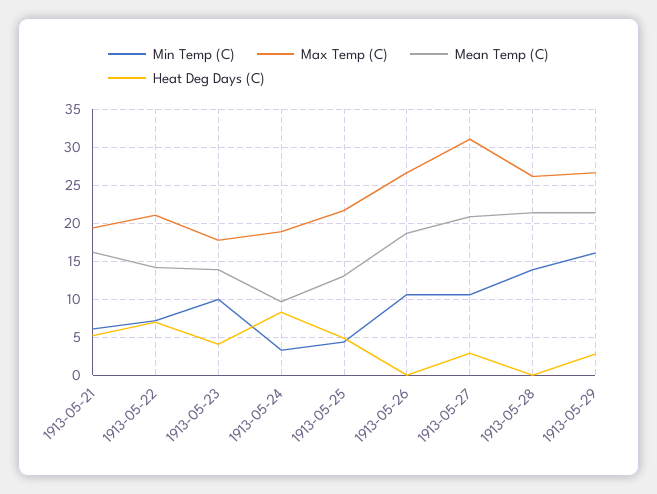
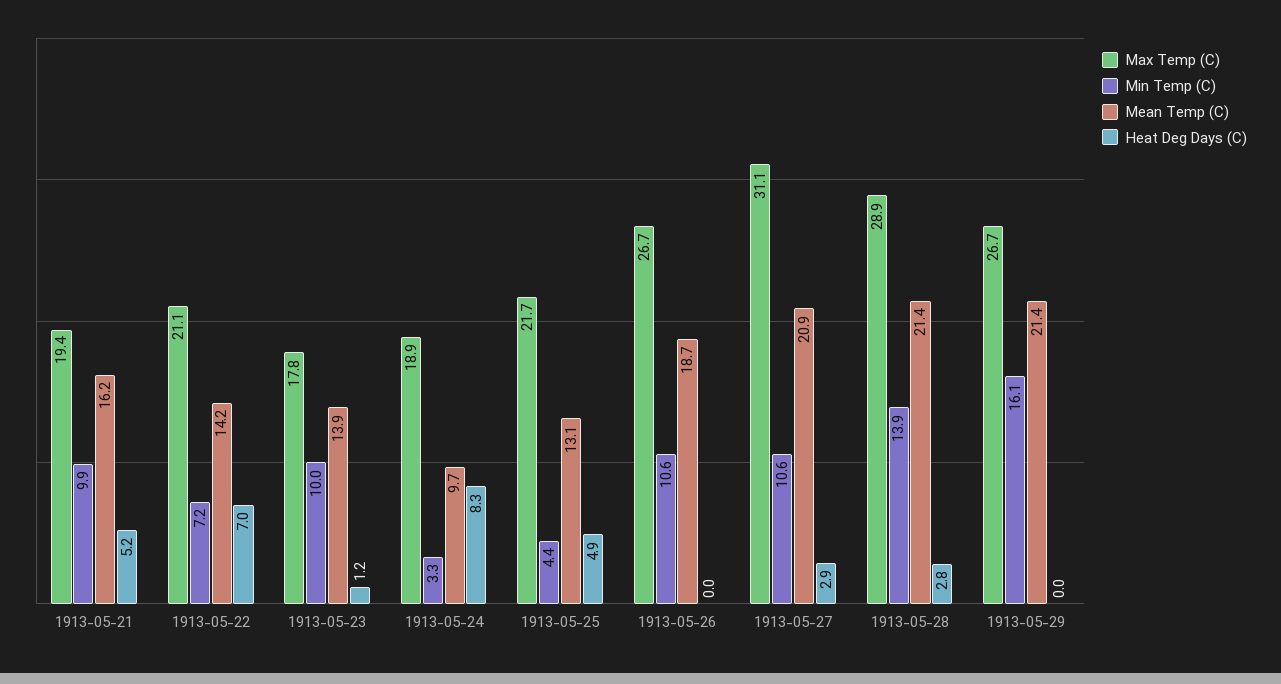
Min Temp (C), 1913-05-21: 6 -> 9.9
Heat Deg Days (C), 1913-05-23: 4 -> 1.2
Max Temp (C), 1913-05-28: 26 -> 28.9
Heat Deg Days (C), 1913-05-28: 0 -> 2.8
Heat Deg Days (C), 1913-05-29: 3 -> 0

